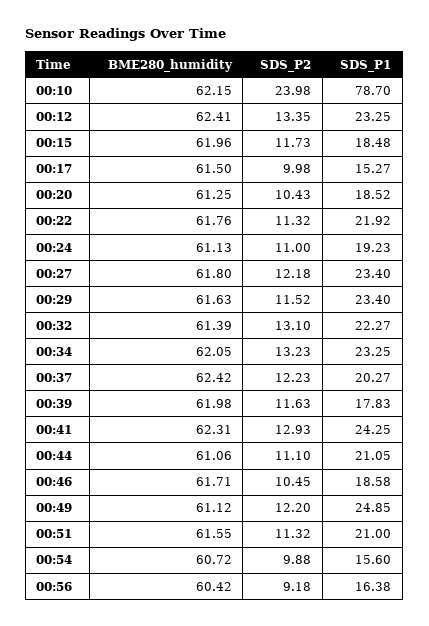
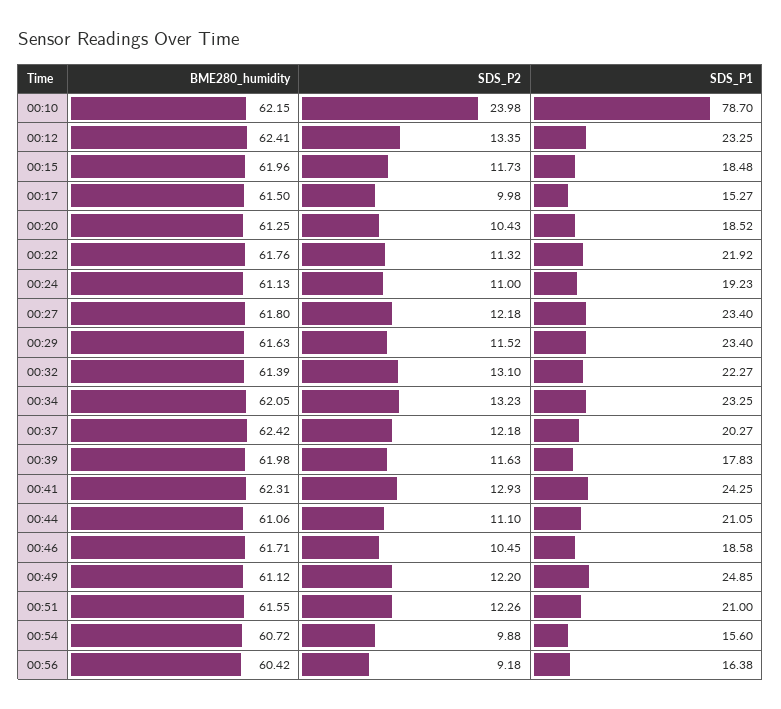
SDS_P2, 00:37: 12.23 -> 12.18
SDS_P2, 00:51: 11.32 -> 12.26

